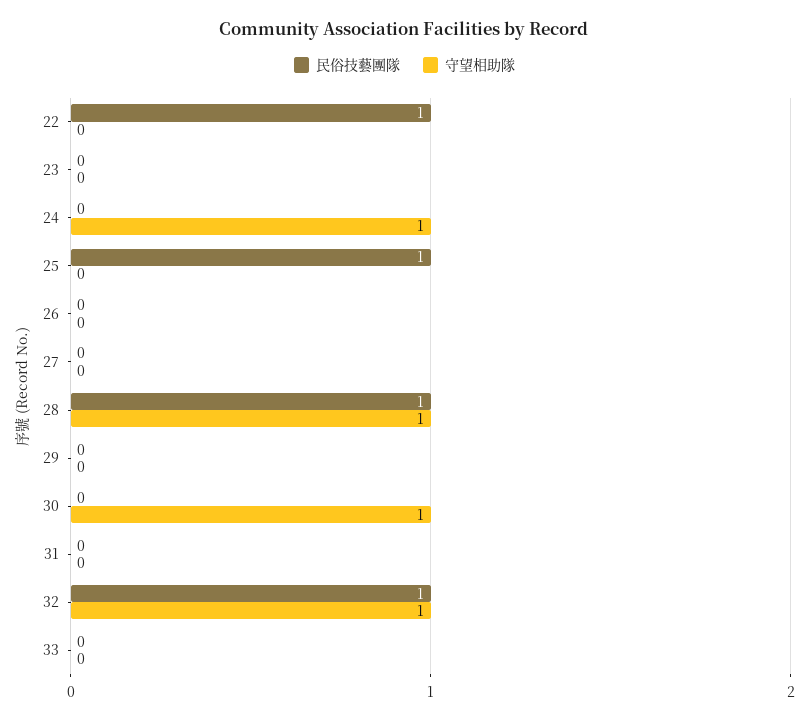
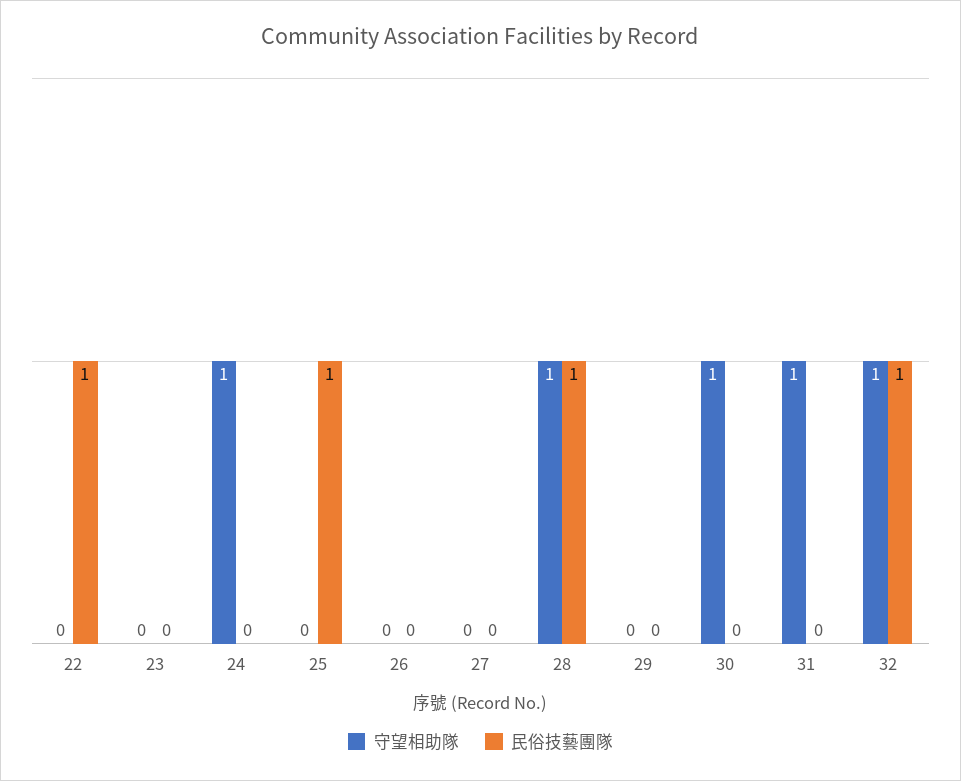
守望相助隊, 31: 0 -> 1
民俗技藝團隊, 33: 0 -> none
守望相助隊, 33: 0 -> none

